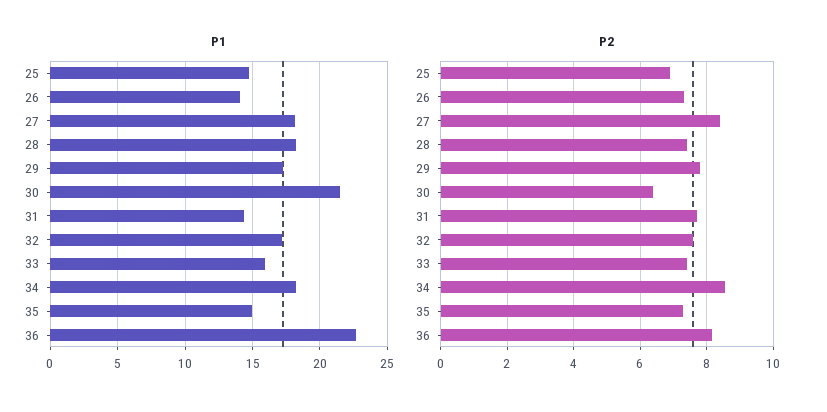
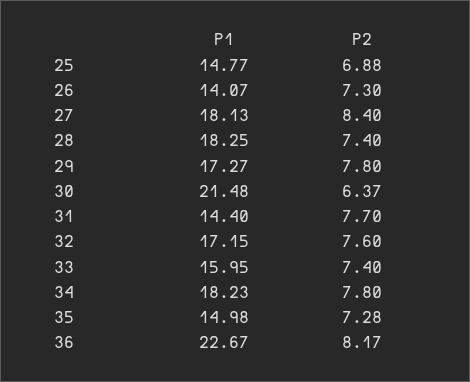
P2, 34: 8.6 -> 7.8

